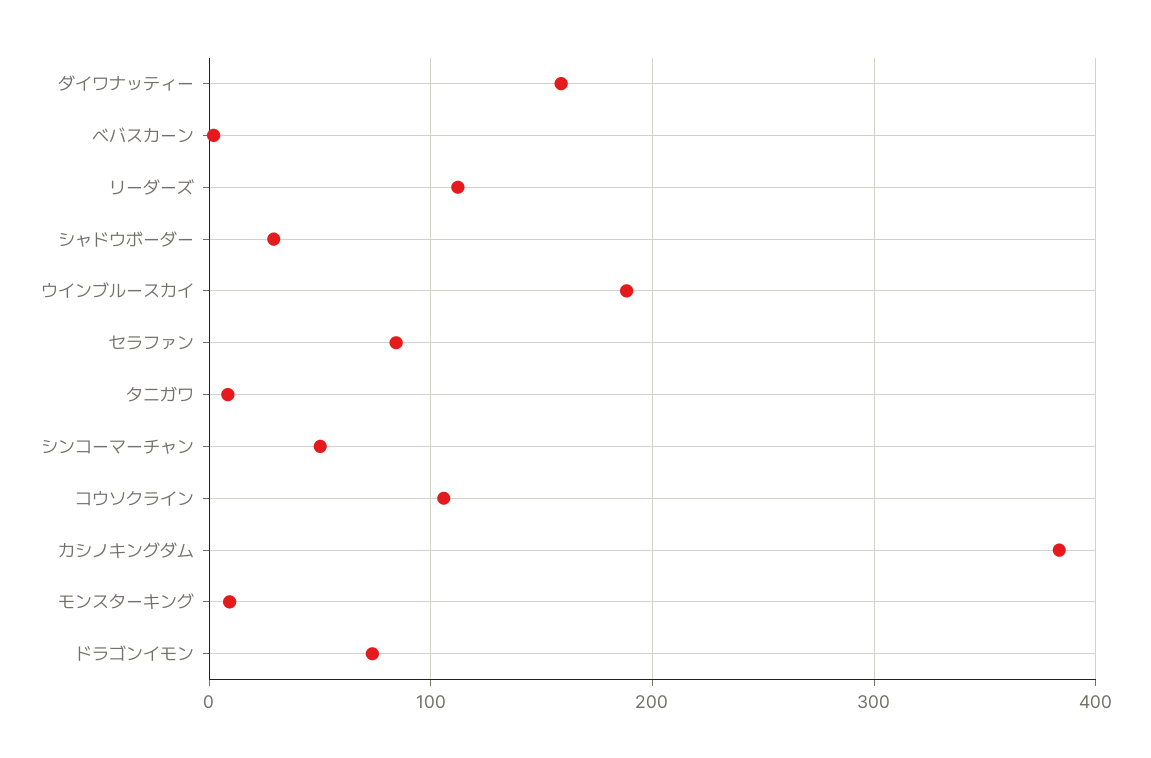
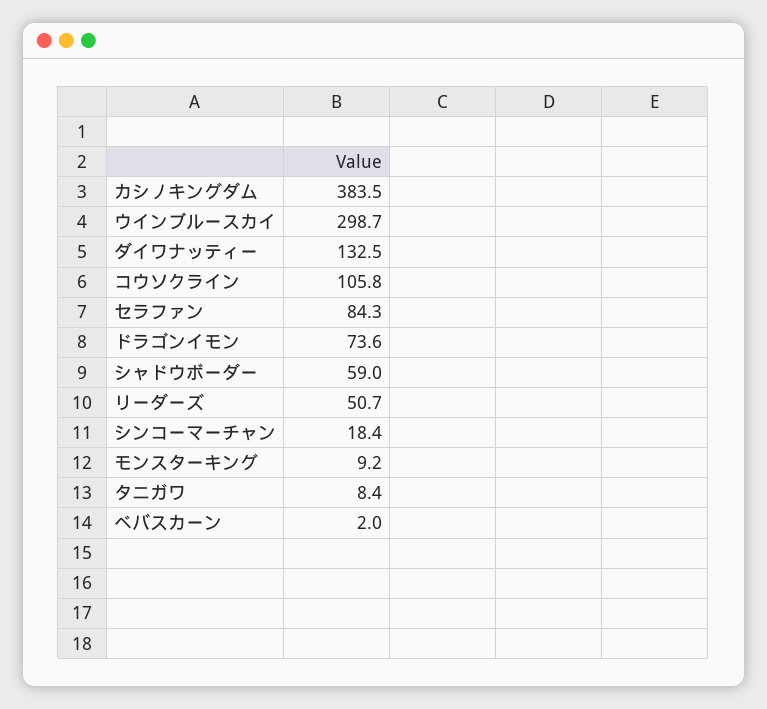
ダイワナッティー: 160 -> 132.5
リーダーズ: 110 -> 50.7
シャドウボーダー: 30 -> 59
ウインブルースカイ: 190 -> 298.7
シンコーマーチャン: 50 -> 18.4

